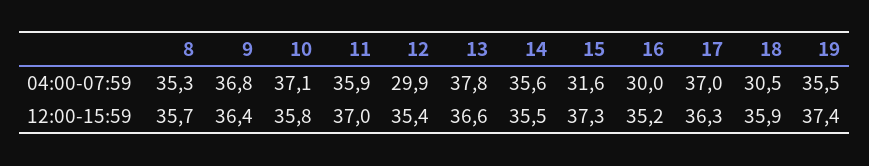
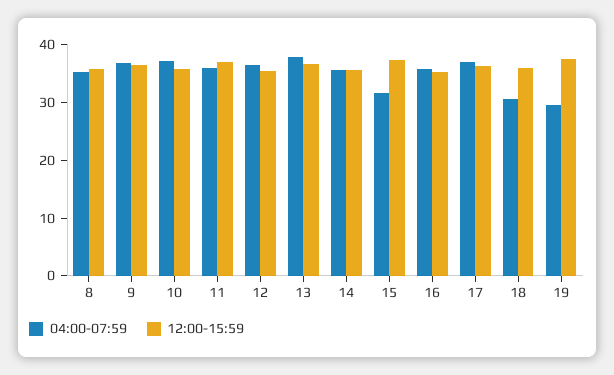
04:00-07:59, 12: 29.9 -> 36
04:00-07:59, 16: 30 -> 36
04:00-07:59, 19: 35.5 -> 30

